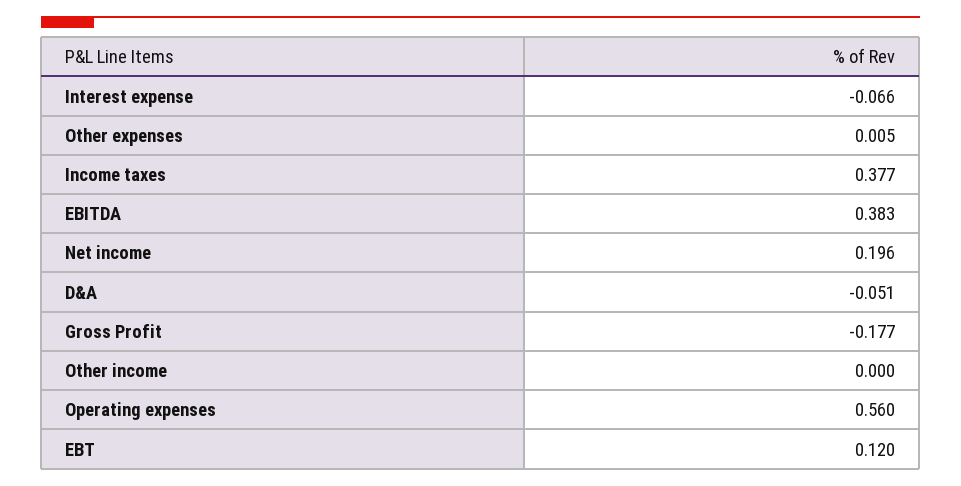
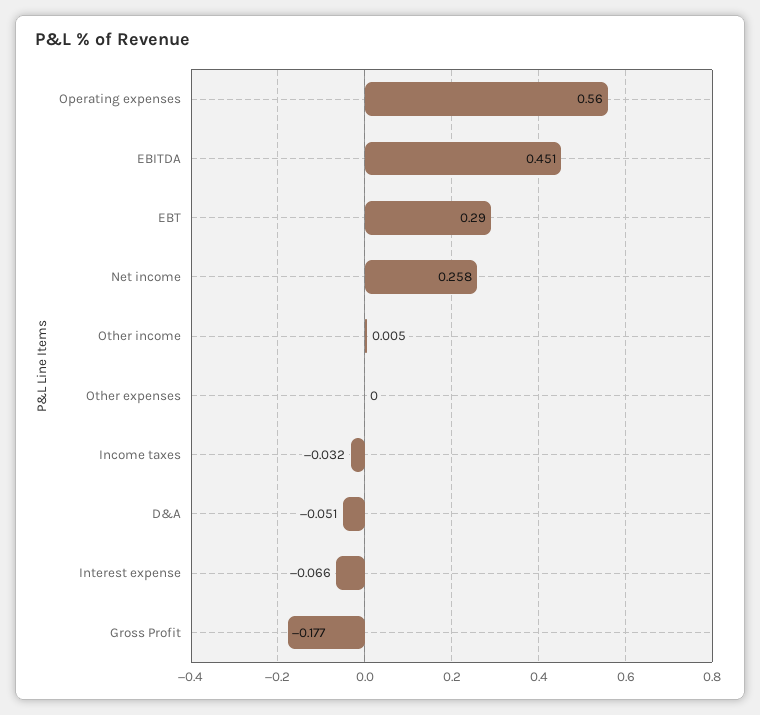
Other expenses: 0.005 -> 0
Income taxes: 0.377 -> -0.032
EBITDA: 0.383 -> 0.451
Net income: 0.196 -> 0.258
Other income: 0 -> 0.005
EBT: 0.12 -> 0.29

